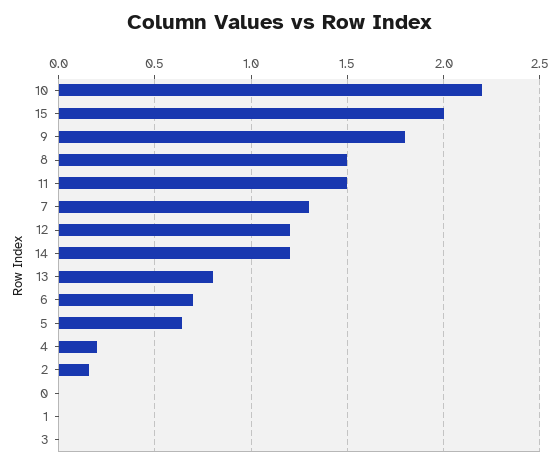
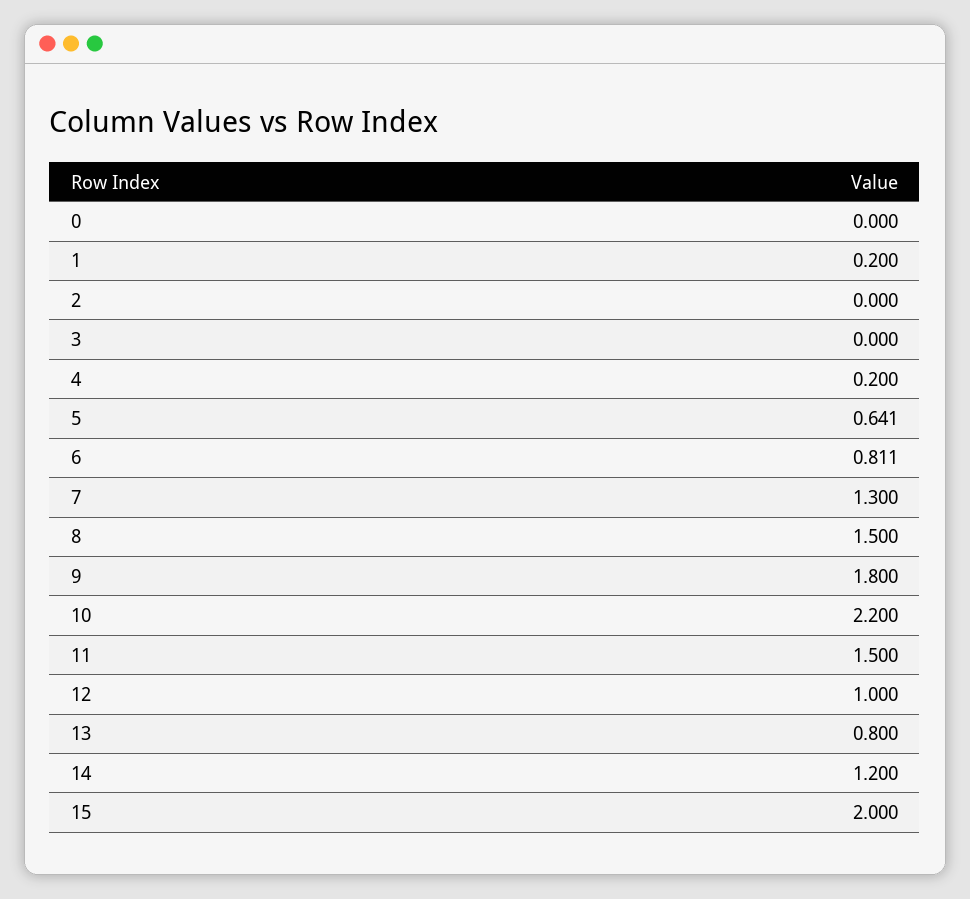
12: 1.2 -> 1
6: 0.7 -> 0.811
2: 0.15 -> 0
1: 0 -> 0.2

